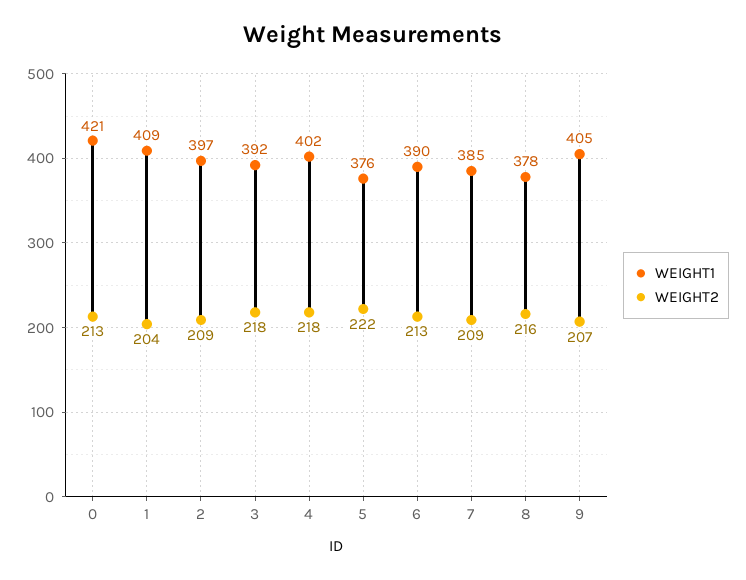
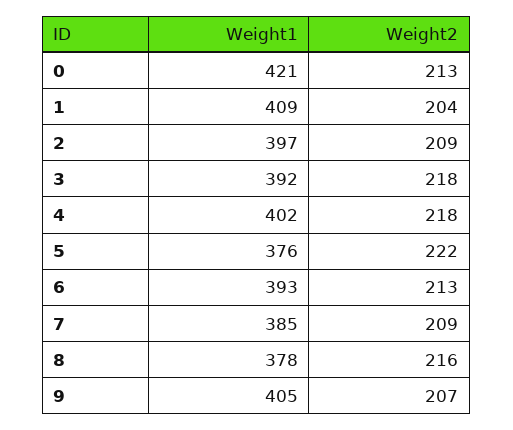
WEIGHT1, 6: 390 -> 393

